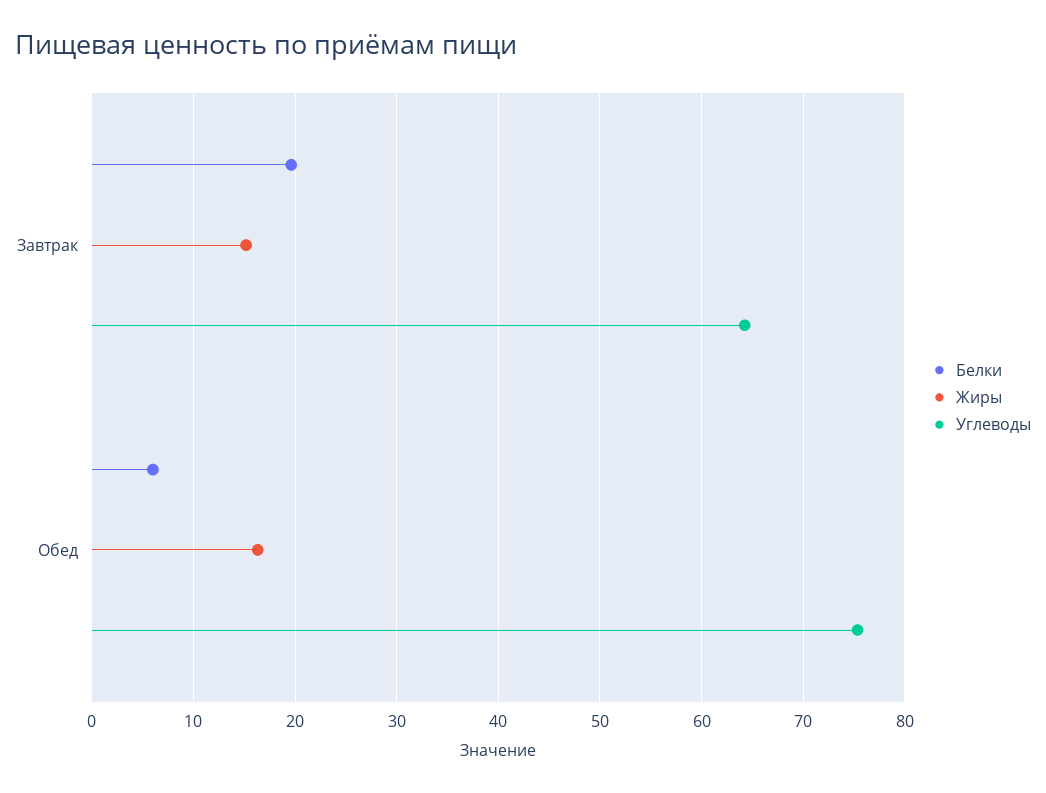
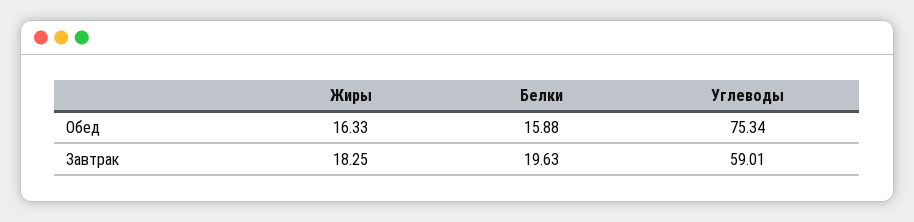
Жиры, Завтрак: 15 -> 18.25
Углеводы, Завтрак: 64 -> 59.01
Белки, Обед: 6 -> 15.88

